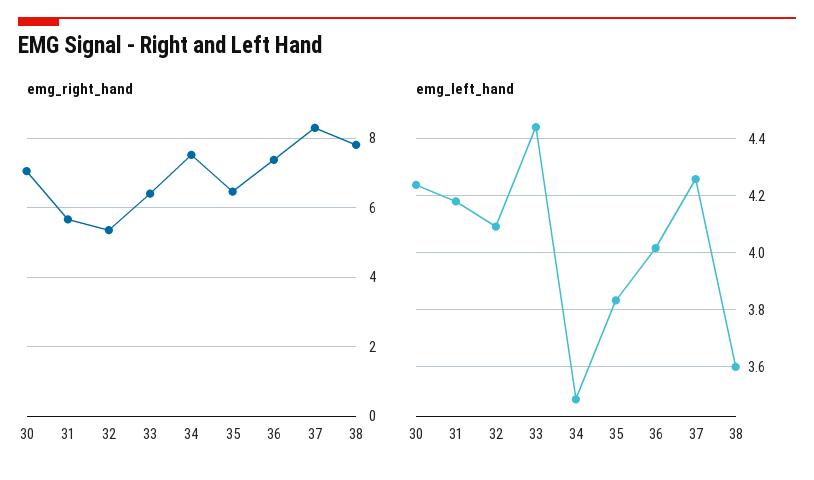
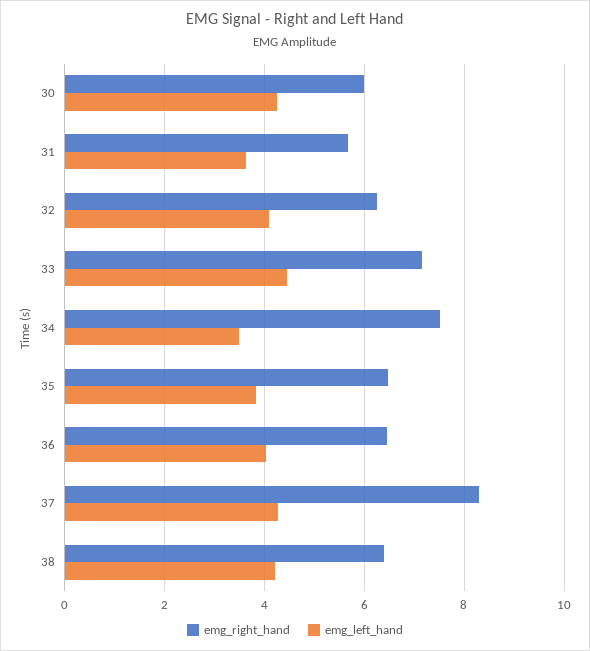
emg_right_hand, 30: 7 -> 6
emg_right_hand, 32: 5.4 -> 6.2
emg_right_hand, 33: 6.4 -> 7.2
emg_right_hand, 36: 7.4 -> 6.4
emg_right_hand, 38: 7.8 -> 6.4
emg_left_hand, 31: 4.175 -> 3.6
emg_left_hand, 38: 3.6 -> 4.2

